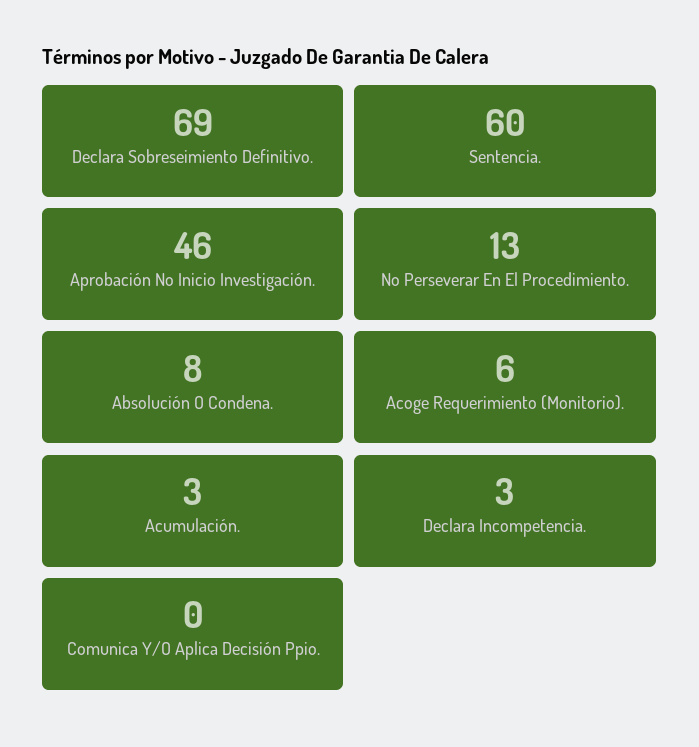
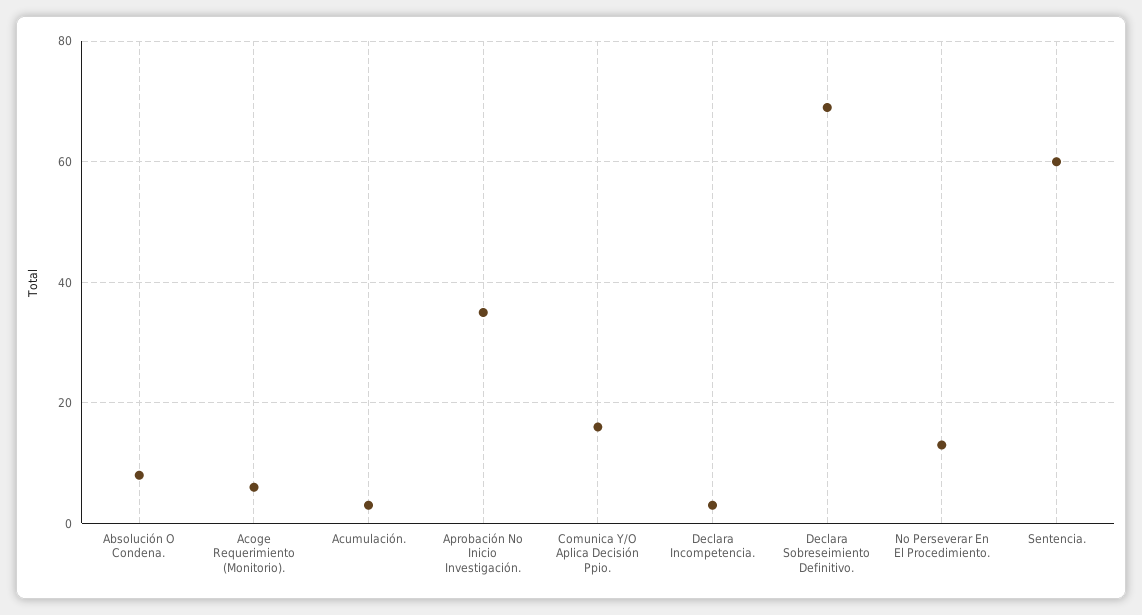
Aprobación No Inicio Investigación.: 46 -> 35
Comunica Y/O Aplica Decisión Ppio.: 0 -> 15

